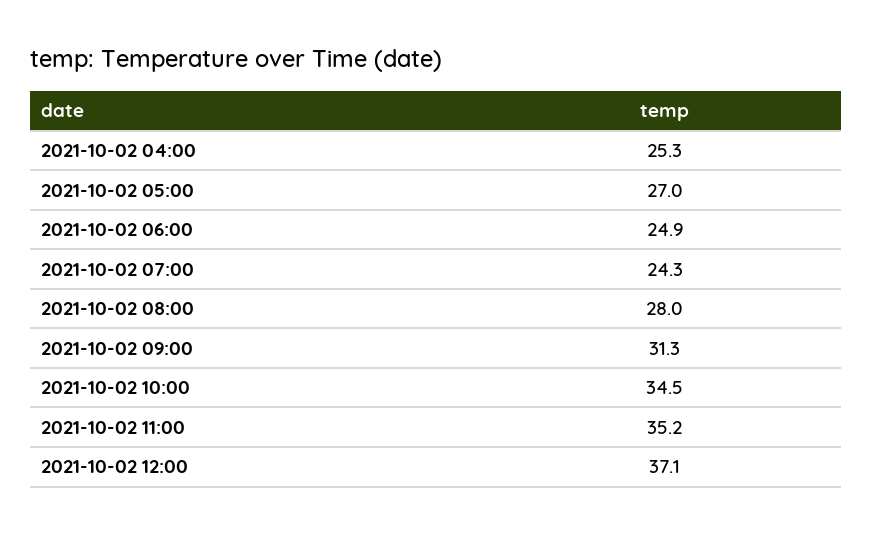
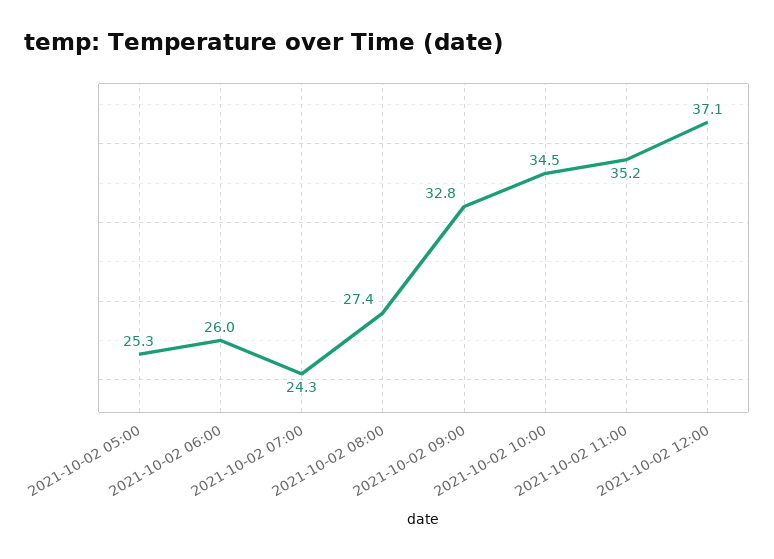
2021-10-02 04:00: 25.3 -> none
2021-10-02 05:00: 27 -> 25.3
2021-10-02 06:00: 24.9 -> 26
2021-10-02 08:00: 28 -> 27.4
2021-10-02 09:00: 31.3 -> 32.8

